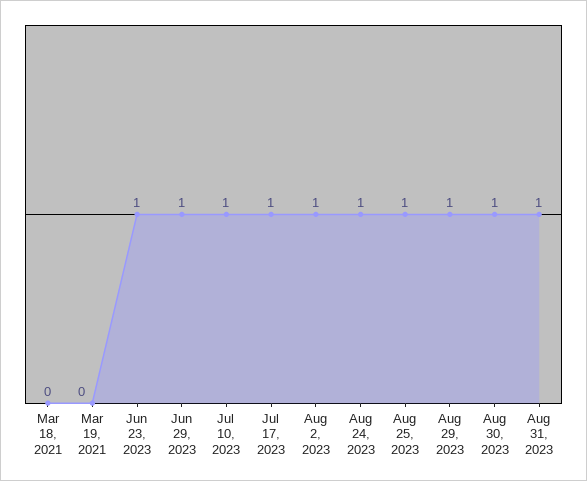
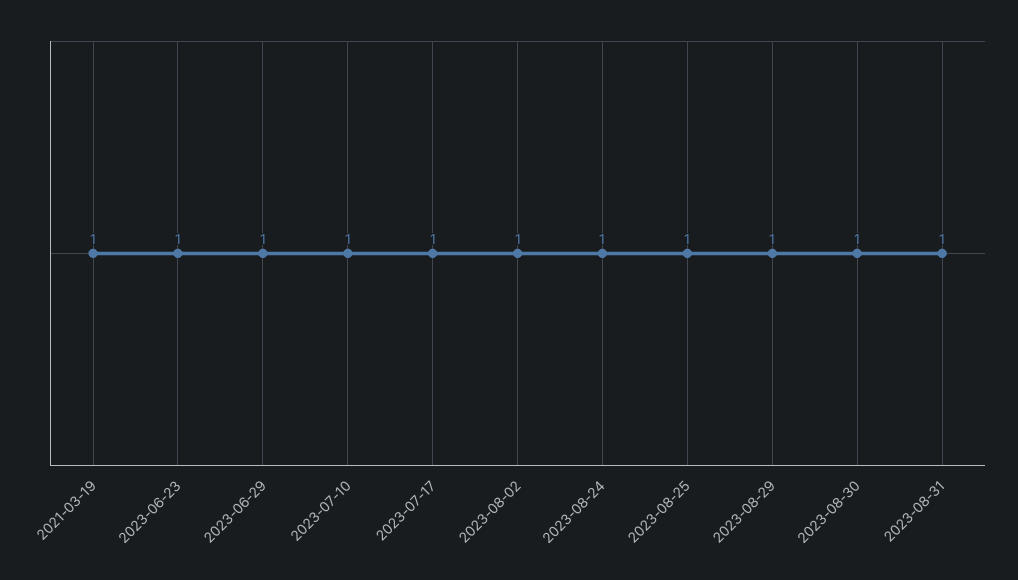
Mar 18, 2021: 0 -> none
Mar 19, 2021: 0 -> 1

